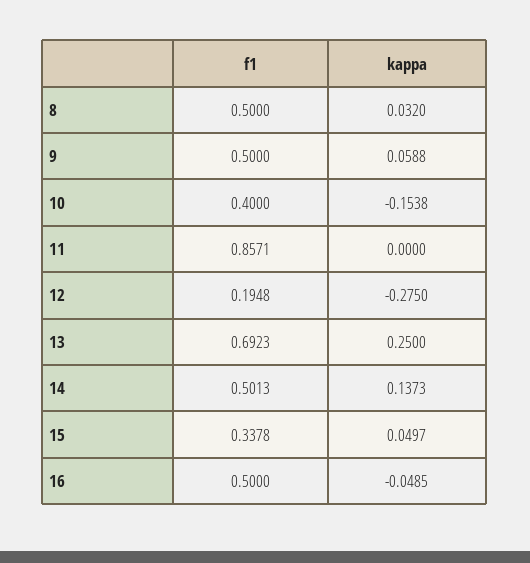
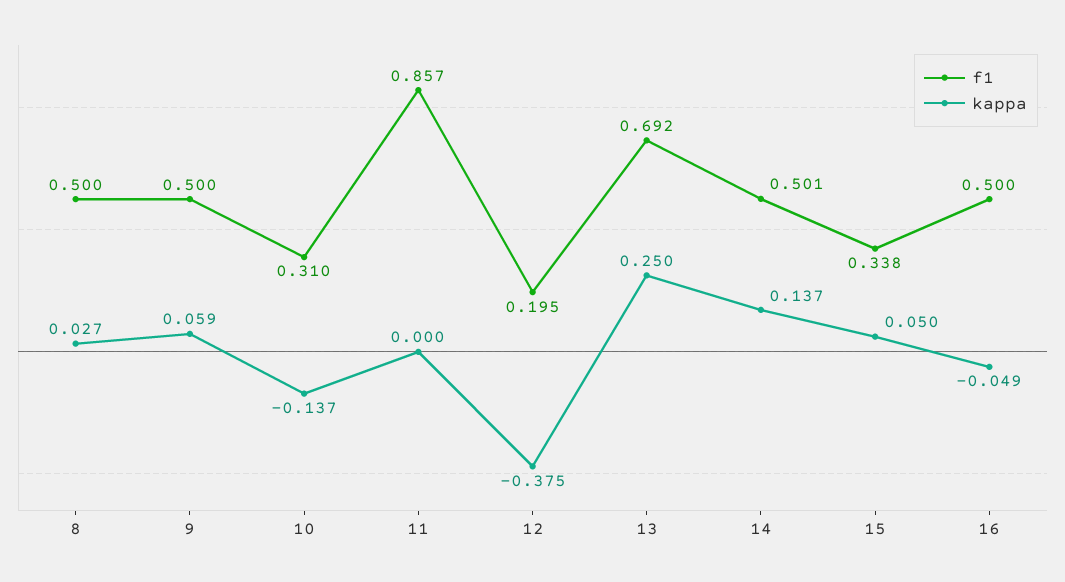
kappa, 8: 0.032 -> 0.027
f1, 10: 0.4 -> 0.31
kappa, 10: -0.1538 -> -0.137
kappa, 12: -0.275 -> -0.375

